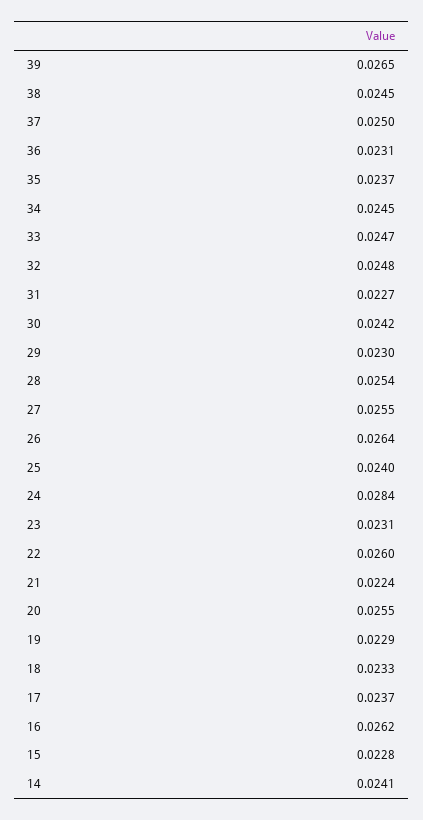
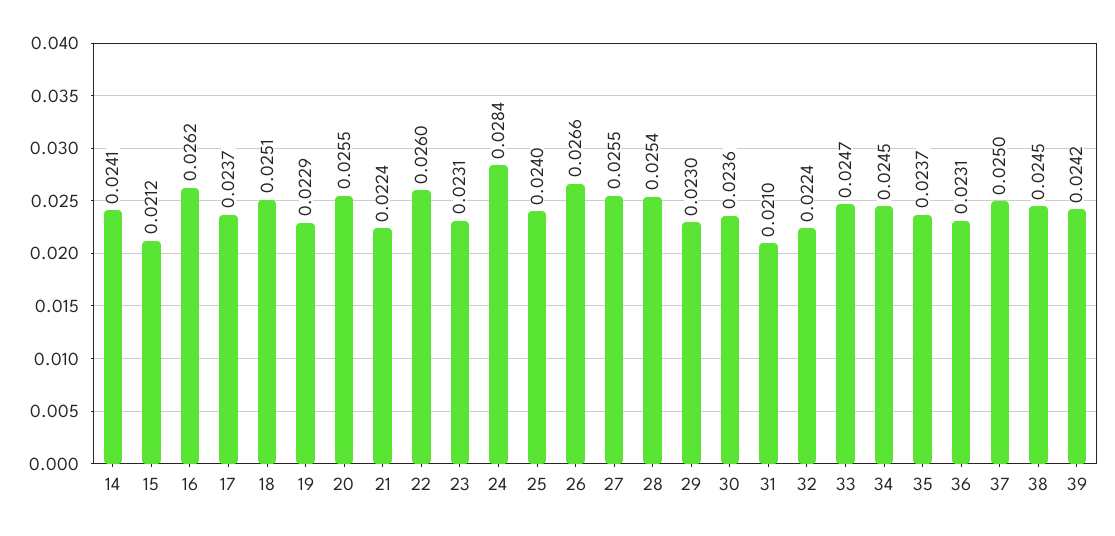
39: 0.0265 -> 0.0242
32: 0.0248 -> 0.0224
31: 0.0227 -> 0.021
30: 0.0242 -> 0.0236
26: 0.0264 -> 0.0266
18: 0.0233 -> 0.0251
15: 0.0228 -> 0.0212

